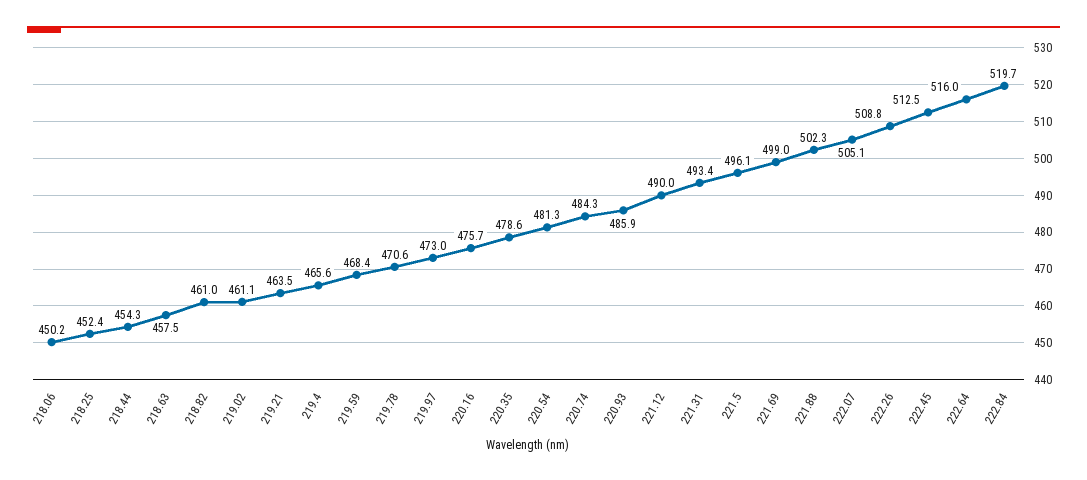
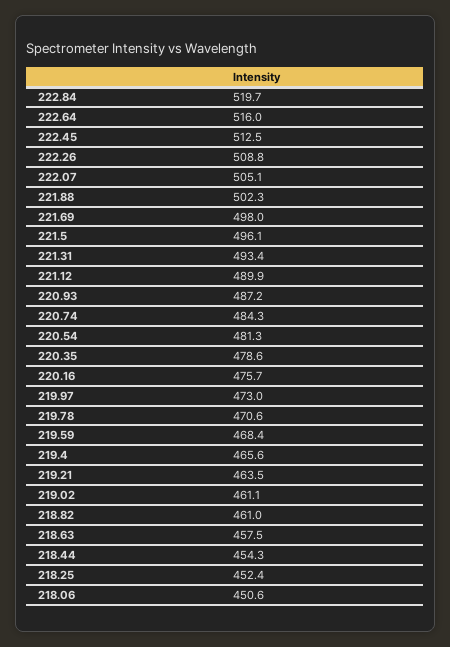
218.06: 450.2 -> 450.6
220.93: 485.9 -> 487.2
221.12: 490 -> 489.9
221.69: 499 -> 498

